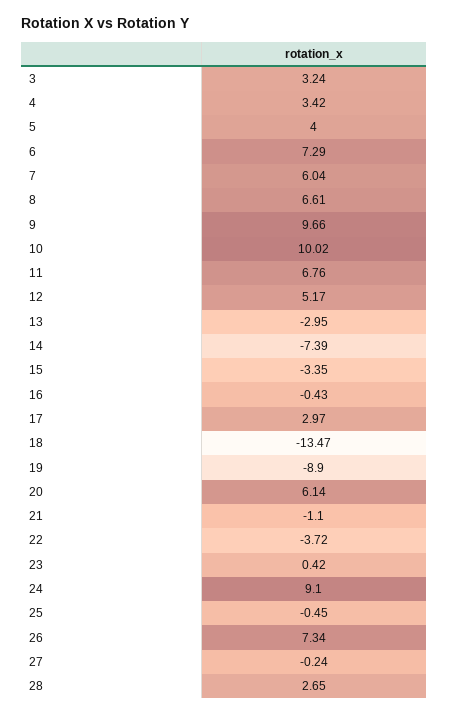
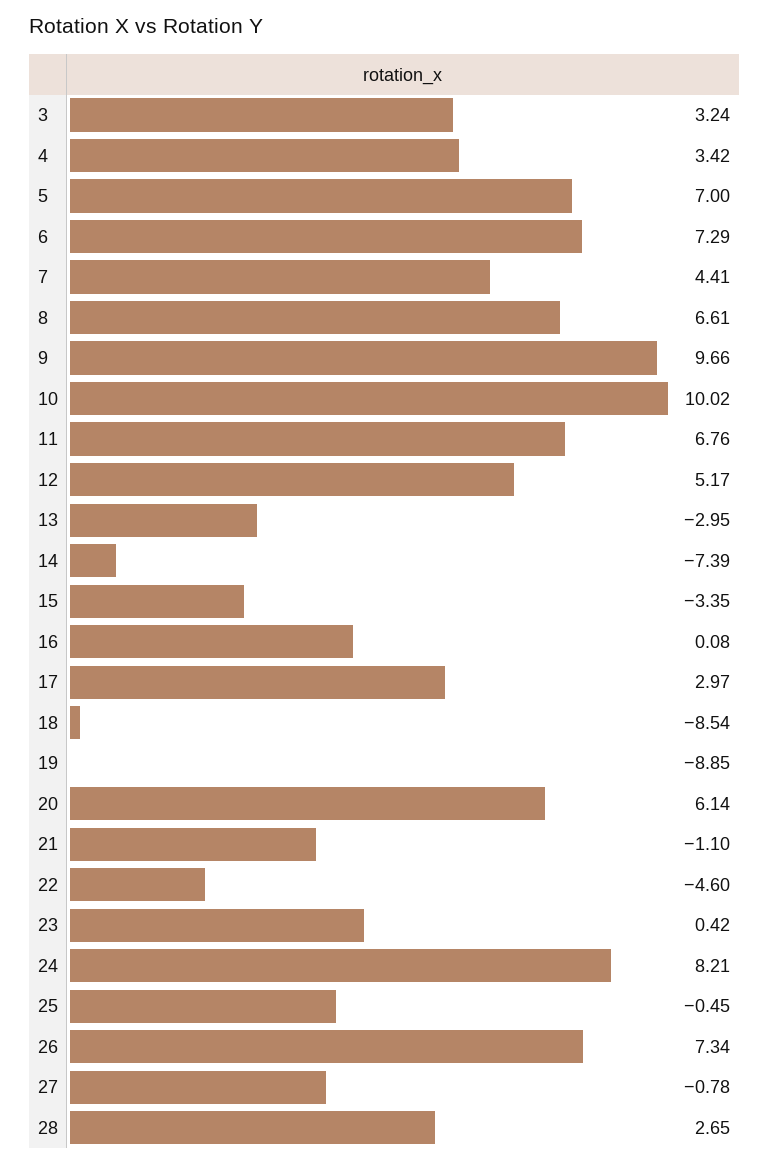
5: 4 -> 7
7: 6.04 -> 4.41
16: -0.43 -> 0.08
18: -13.47 -> -8.54
19: -8.9 -> -8.85
22: -3.72 -> -4.6
24: 9.1 -> 8.21
27: -0.24 -> -0.78

